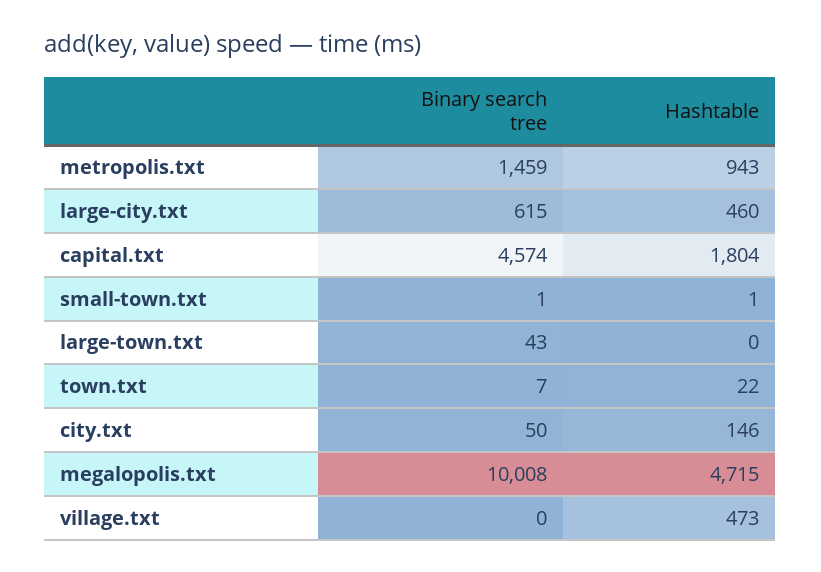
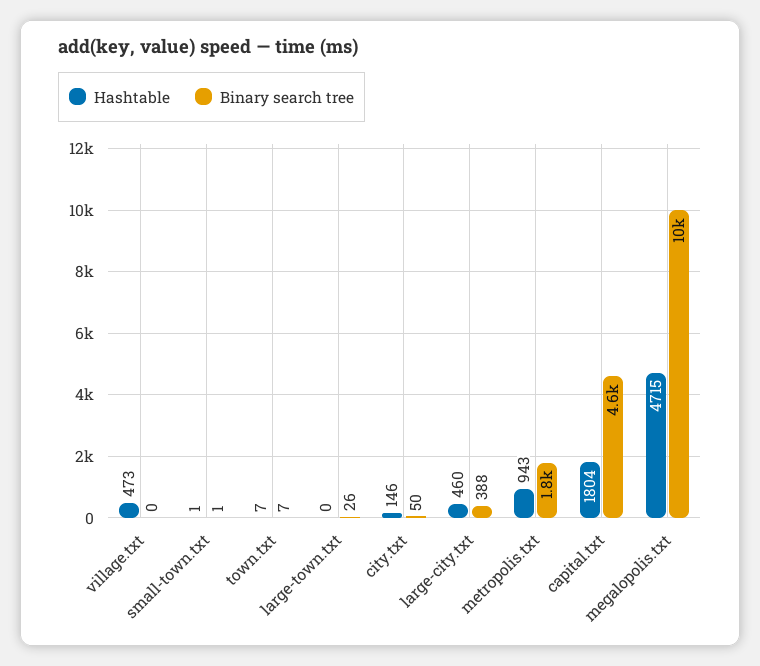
Binary search tree, metropolis.txt: 1459 -> 1800
Binary search tree, large-city.txt: 615 -> 388
Binary search tree, large-town.txt: 43 -> 26
Hashtable, town.txt: 22 -> 7

